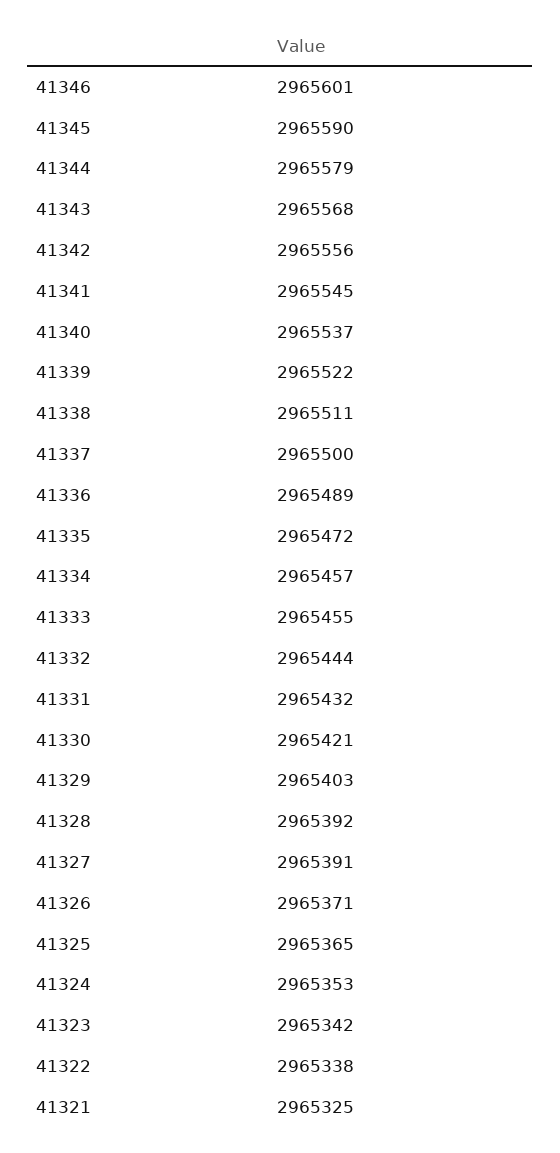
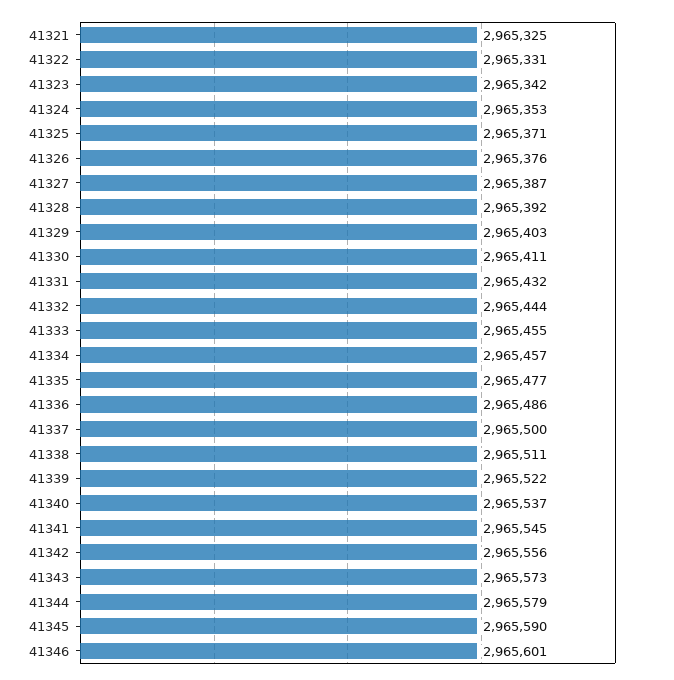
41343: 2965568 -> 2965573
41336: 2965489 -> 2965486
41335: 2965472 -> 2965477
41330: 2965421 -> 2965411
41327: 2965391 -> 2965387
41326: 2965371 -> 2965376
41325: 2965365 -> 2965371
41322: 2965338 -> 2965331

